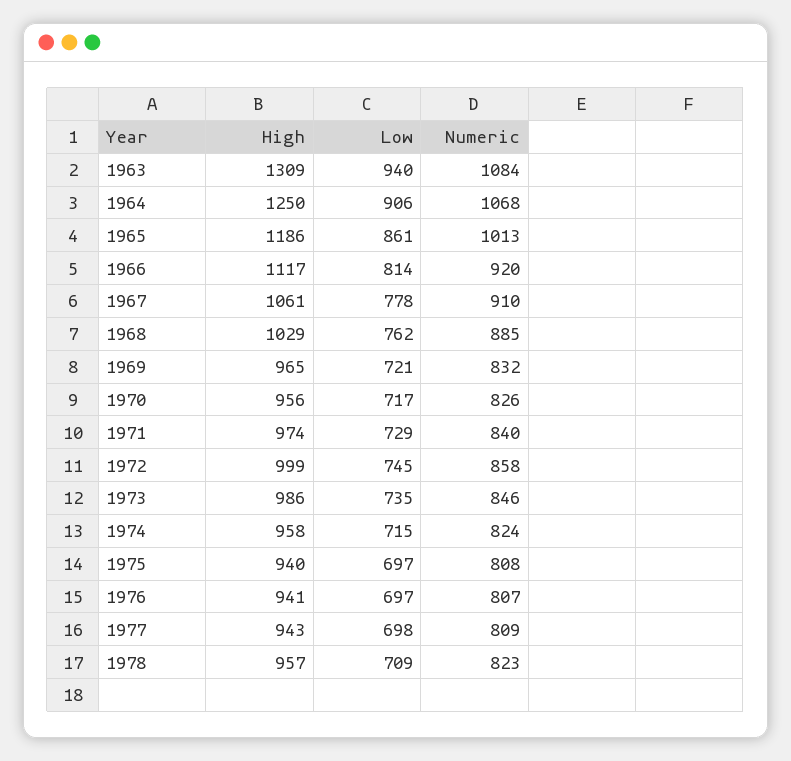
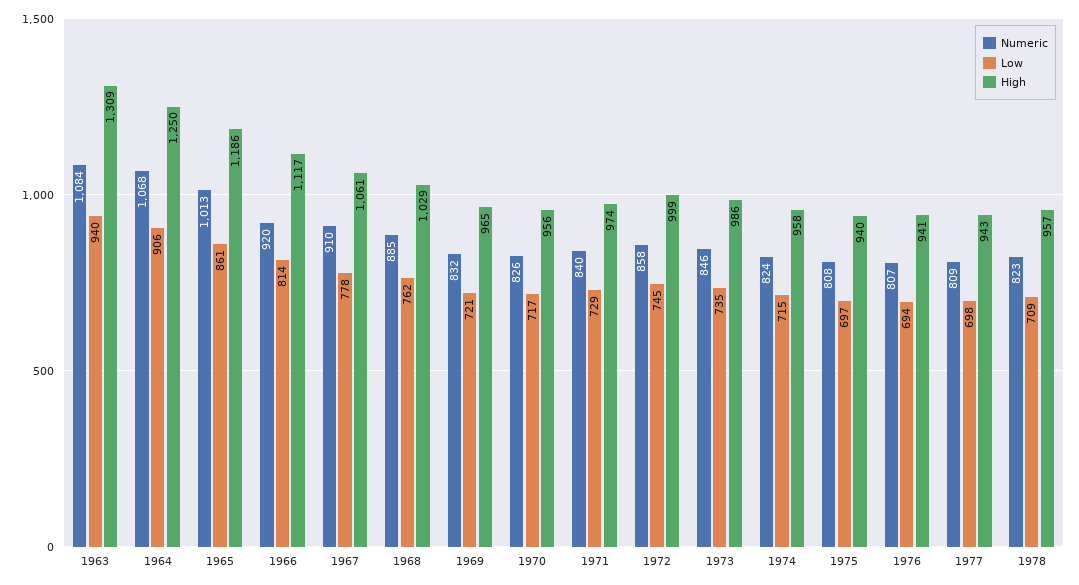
Low, 1976: 697 -> 694

